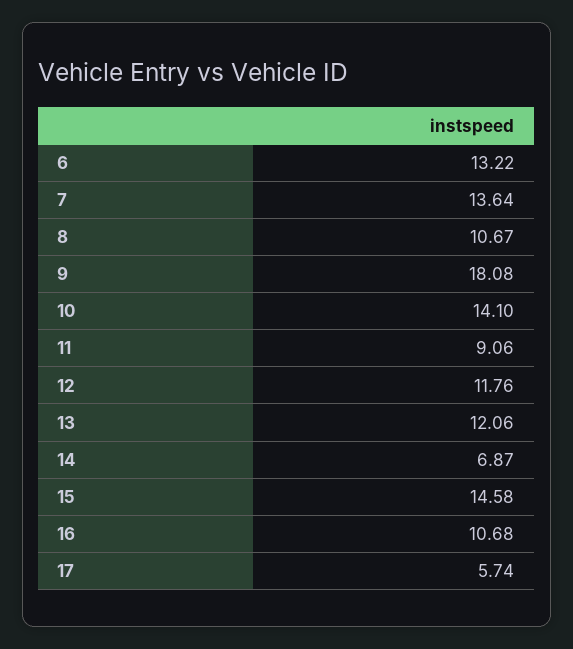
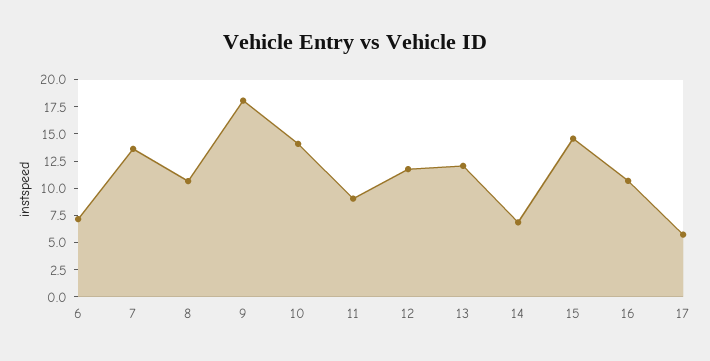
6: 13.22 -> 7.5

